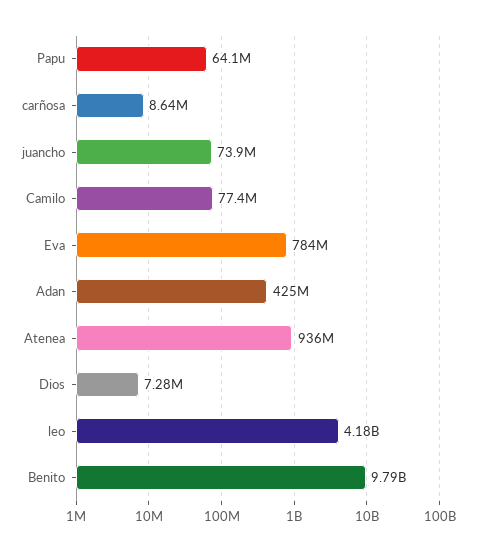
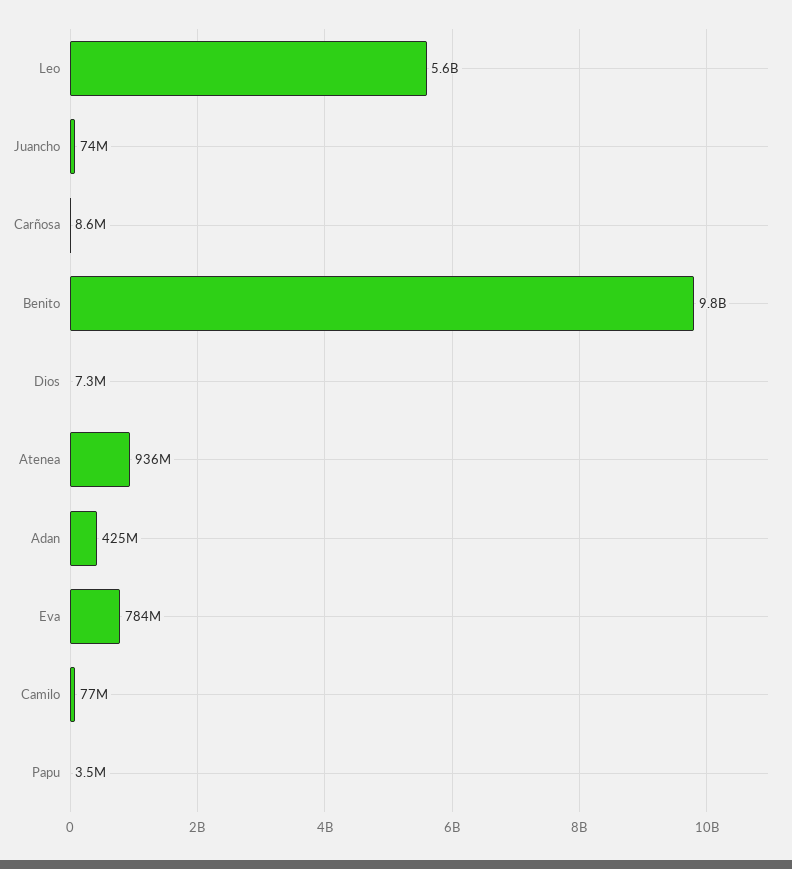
Papu: 64100000 -> 3500000
leo: 4180000000 -> 5600000000

